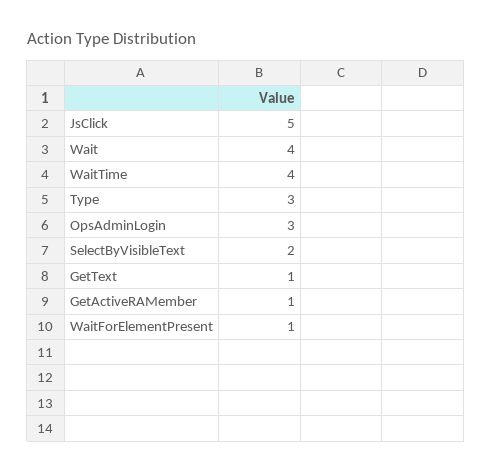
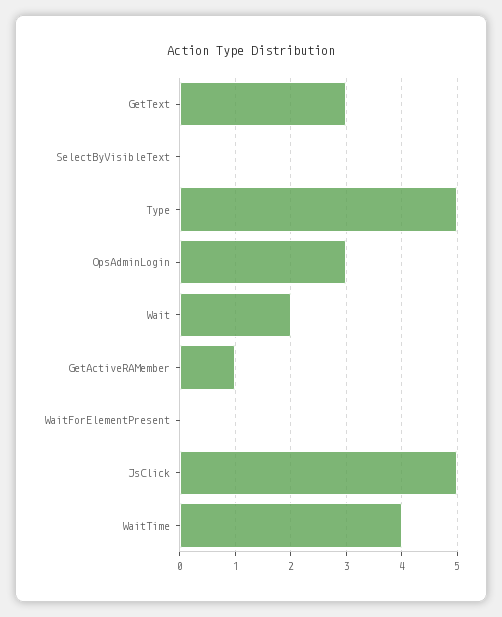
Wait: 4 -> 2
Type: 3 -> 5
SelectByVisibleText: 2 -> 0
GetText: 1 -> 3
WaitForElementPresent: 1 -> 0

